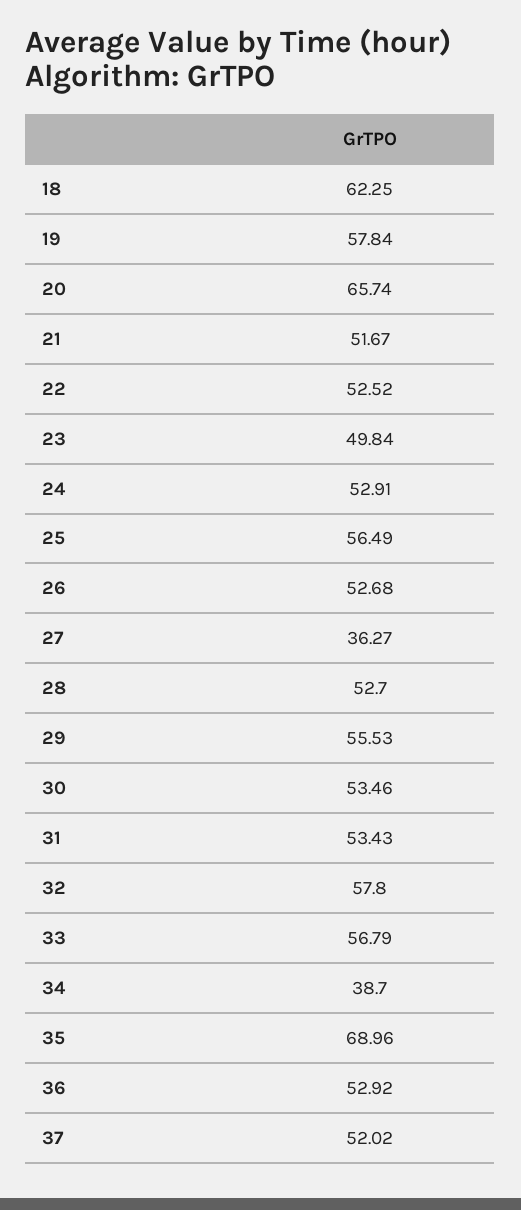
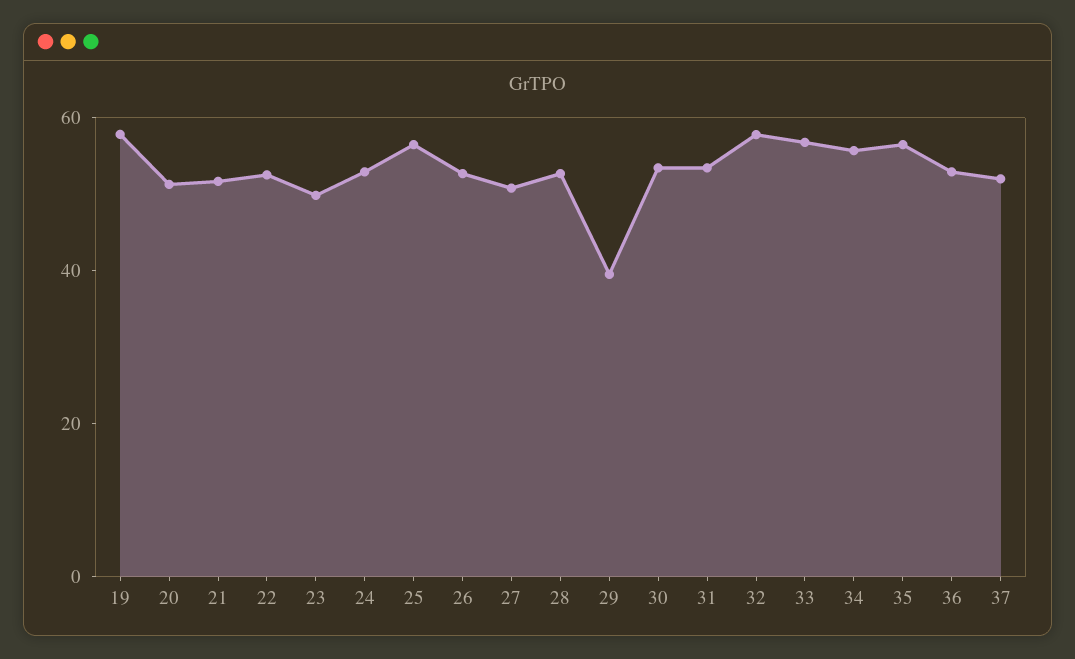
18: 62.25 -> none
20: 65.74 -> 50
27: 36.27 -> 50
29: 55.53 -> 40
34: 38.7 -> 55
35: 68.96 -> 55

